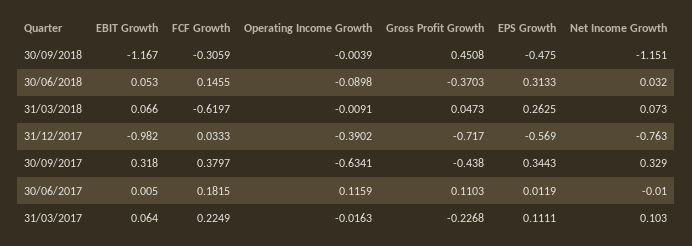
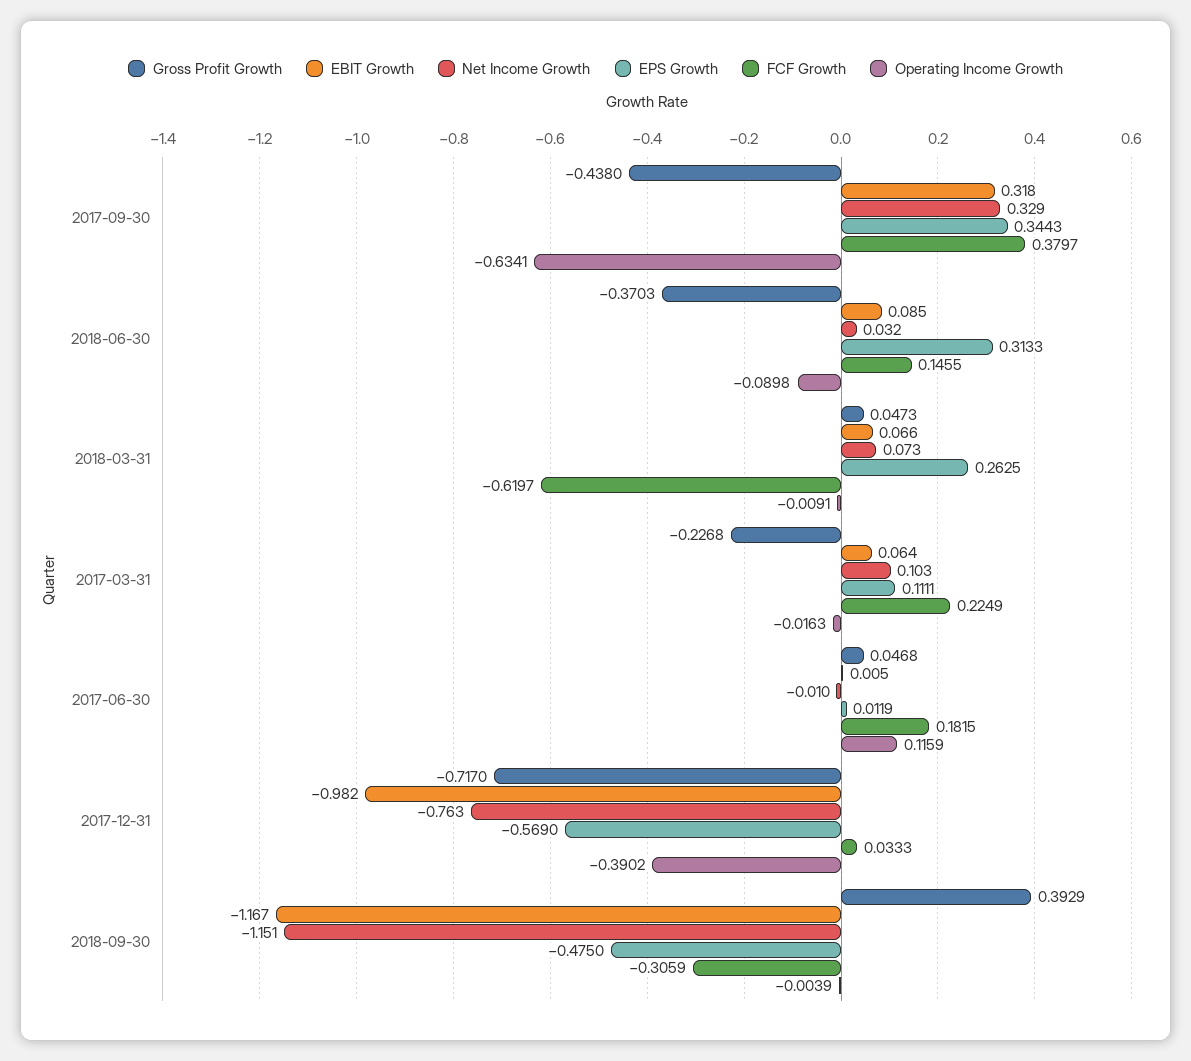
Gross Profit Growth, 30/09/2018: 0.4508 -> 0.3929
EBIT Growth, 30/06/2018: 0.053 -> 0.085
Gross Profit Growth, 30/06/2017: 0.1103 -> 0.0468

